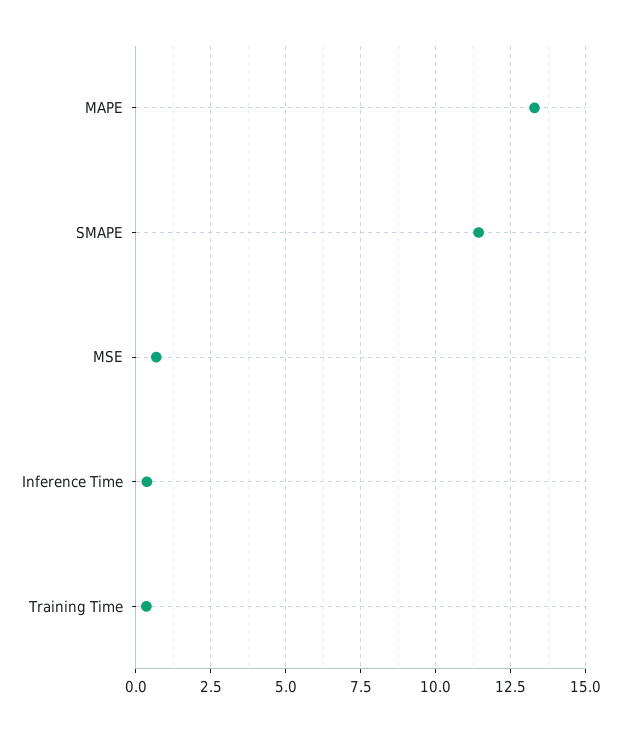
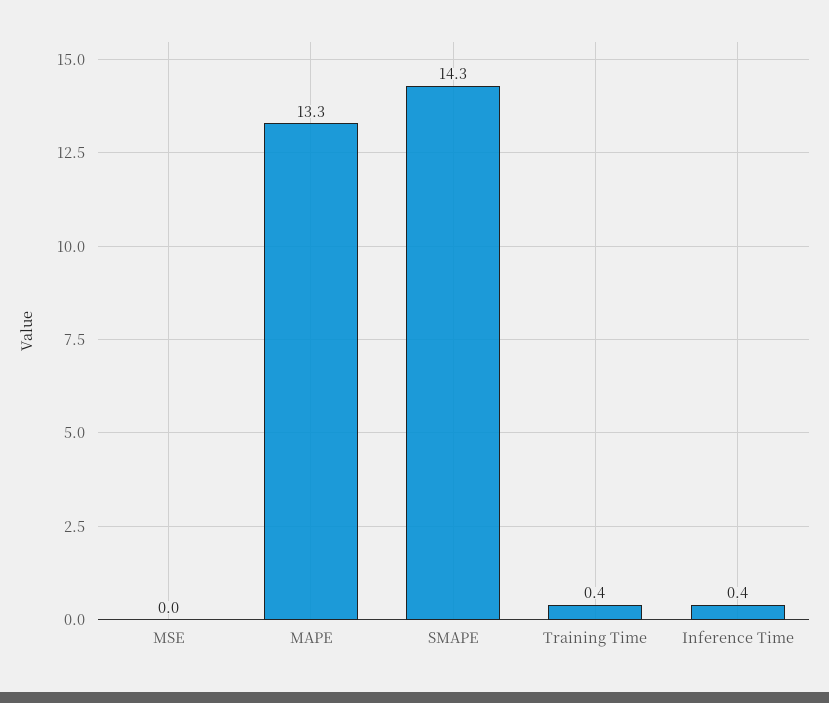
SMAPE: 11.5 -> 14.3
MSE: 0.75 -> 0

